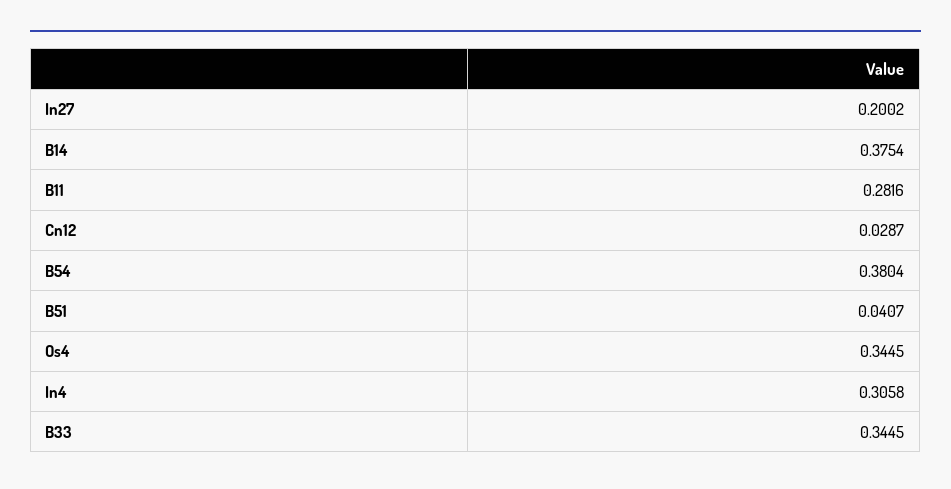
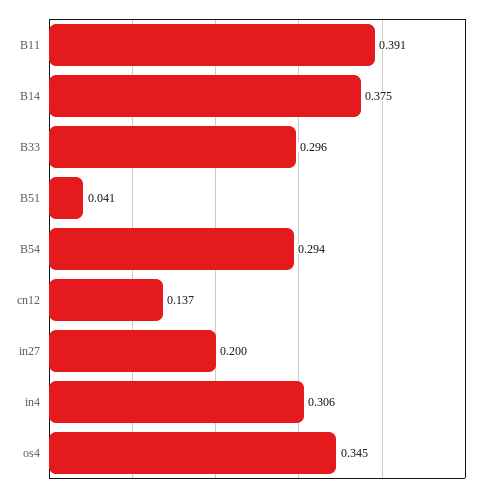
B11: 0.2816 -> 0.391
Cn12: 0.0287 -> 0.137
B54: 0.3804 -> 0.294
B33: 0.3445 -> 0.296

